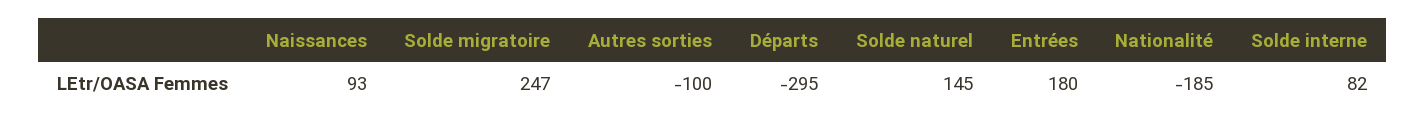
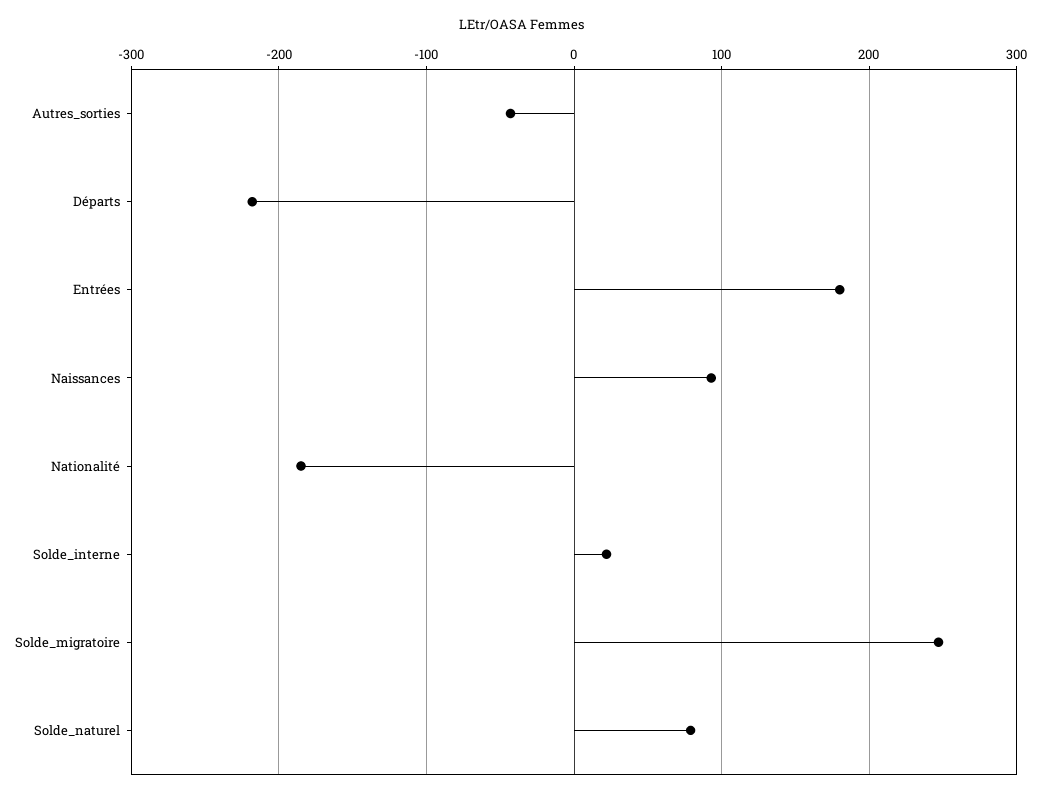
Autres sorties: -100 -> -40
Départs: -295 -> -220
Solde naturel: 145 -> 80
Solde interne: 82 -> 20

